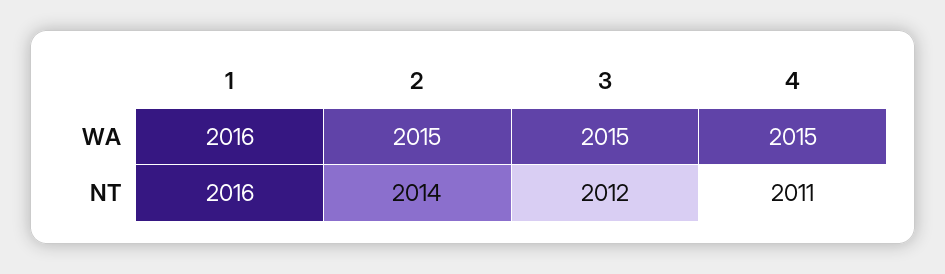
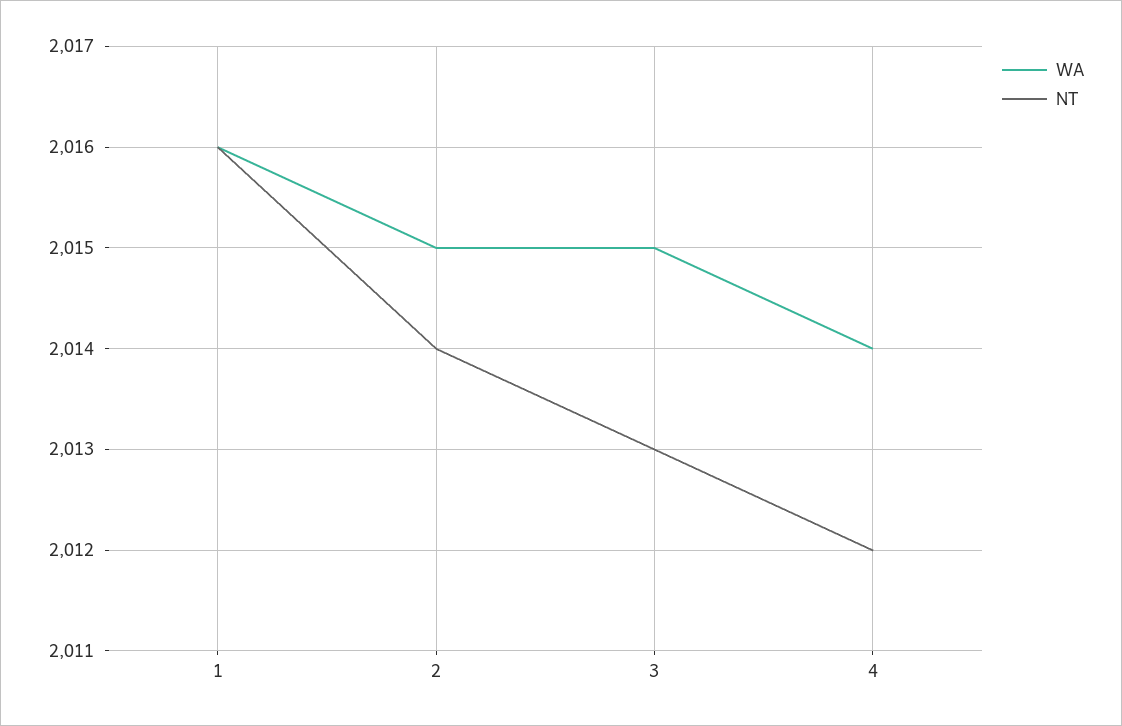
WA, 4: 2015 -> 2014
NT, 3: 2012 -> 2013
NT, 4: 2011 -> 2012

